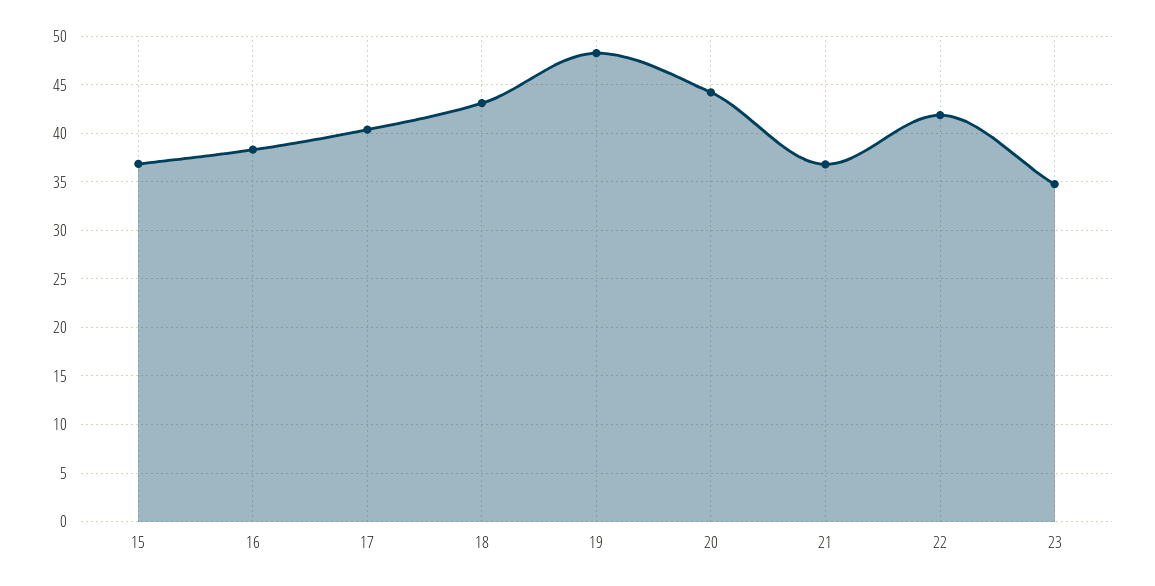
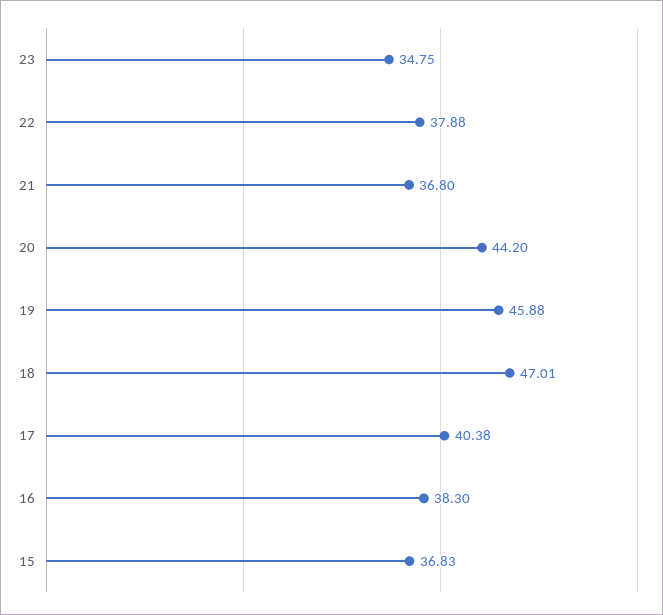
18: 43 -> 47.01
19: 48 -> 45.88
22: 42 -> 37.88

